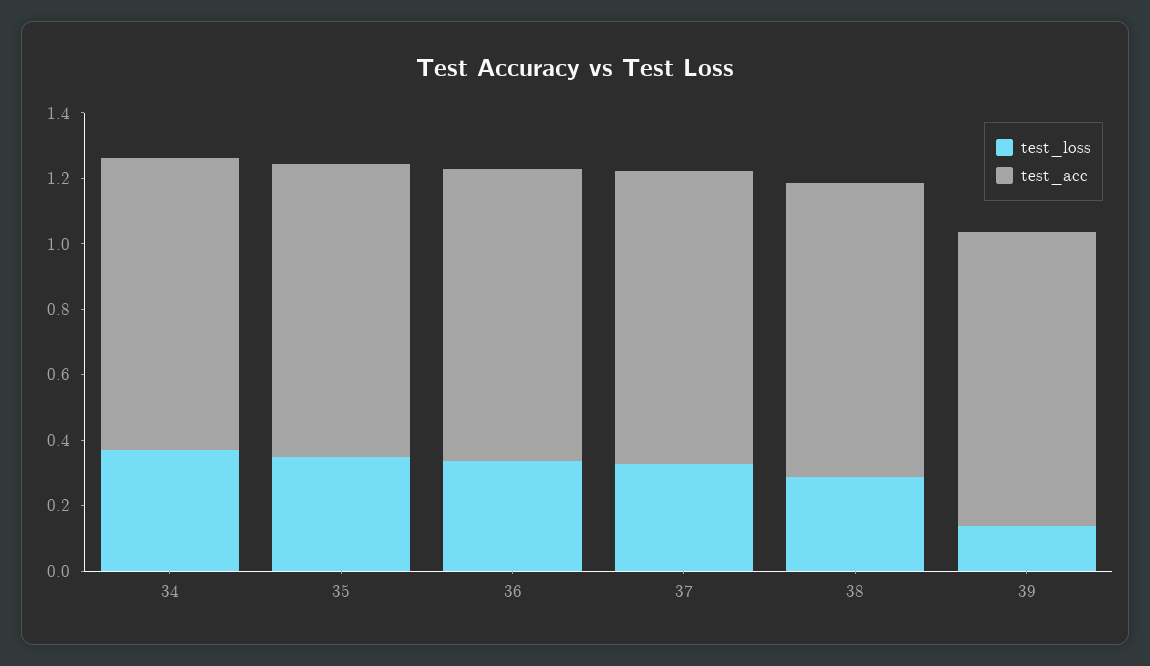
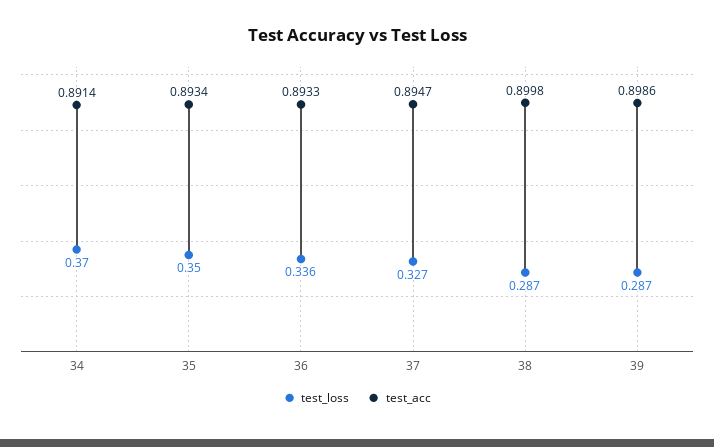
test_loss, 39: 0.15 -> 0.287

